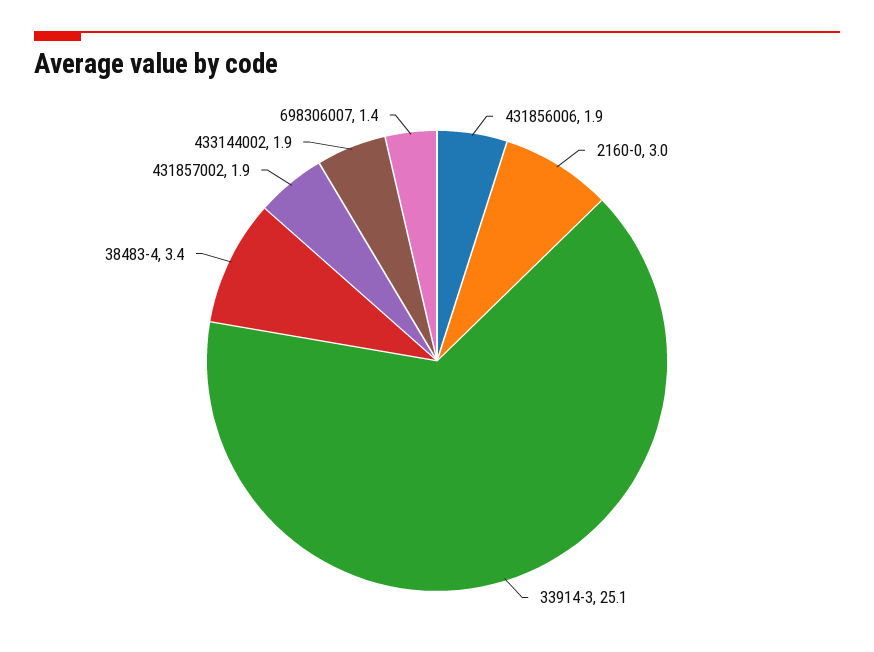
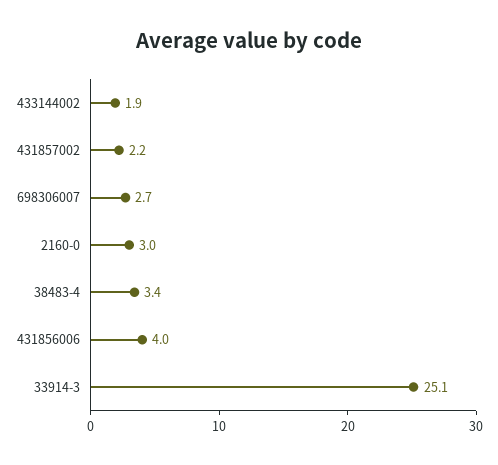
431856006: 1.9 -> 4
431857002: 1.9 -> 2.2
698306007: 1.4 -> 2.7

